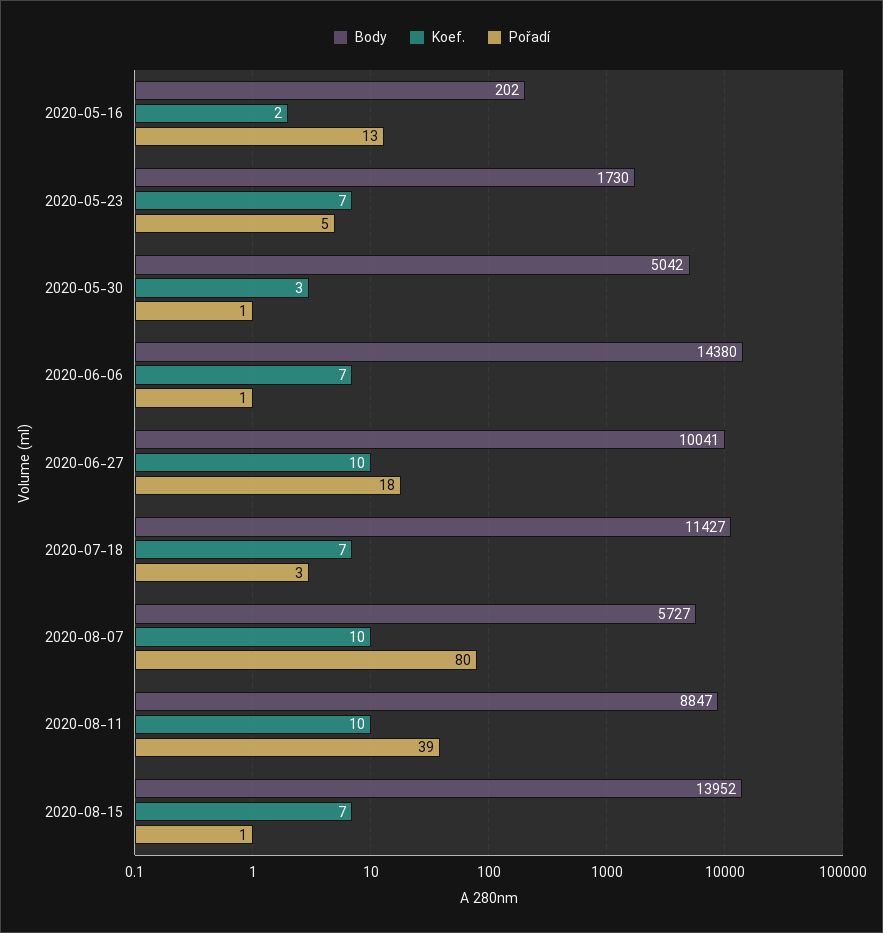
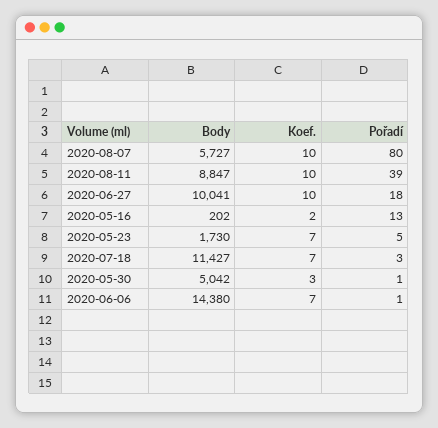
Body, 2020-08-15: 13952 -> none
Koef., 2020-08-15: 7 -> none
Pořadí, 2020-08-15: 1 -> none

